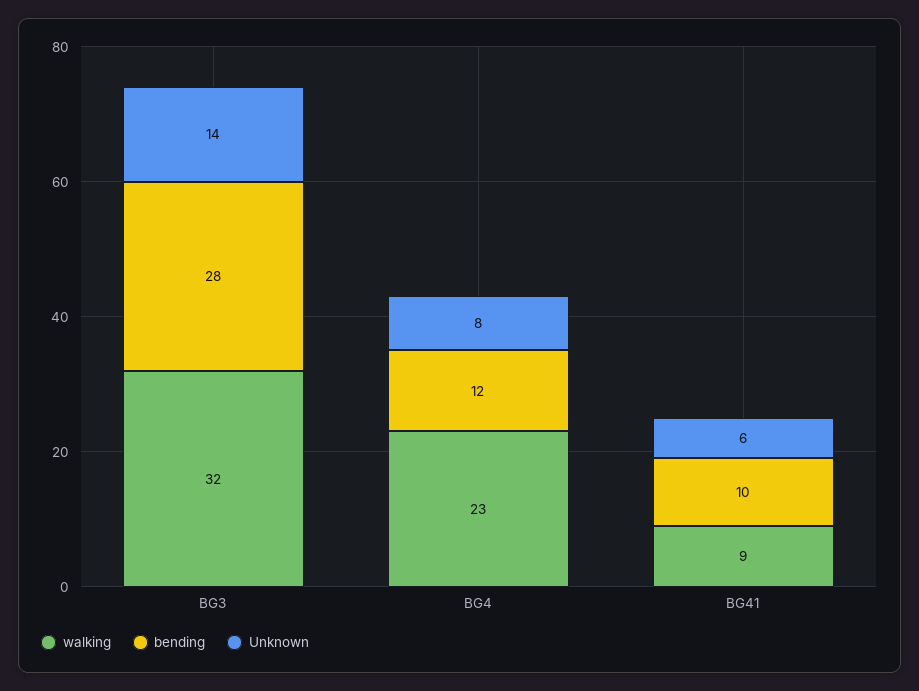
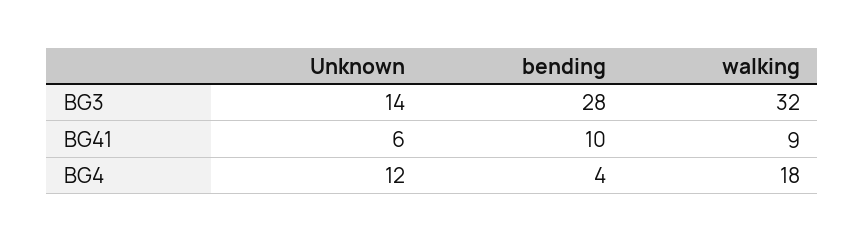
walking, BG4: 23 -> 18
bending, BG4: 12 -> 4
Unknown, BG4: 8 -> 12

